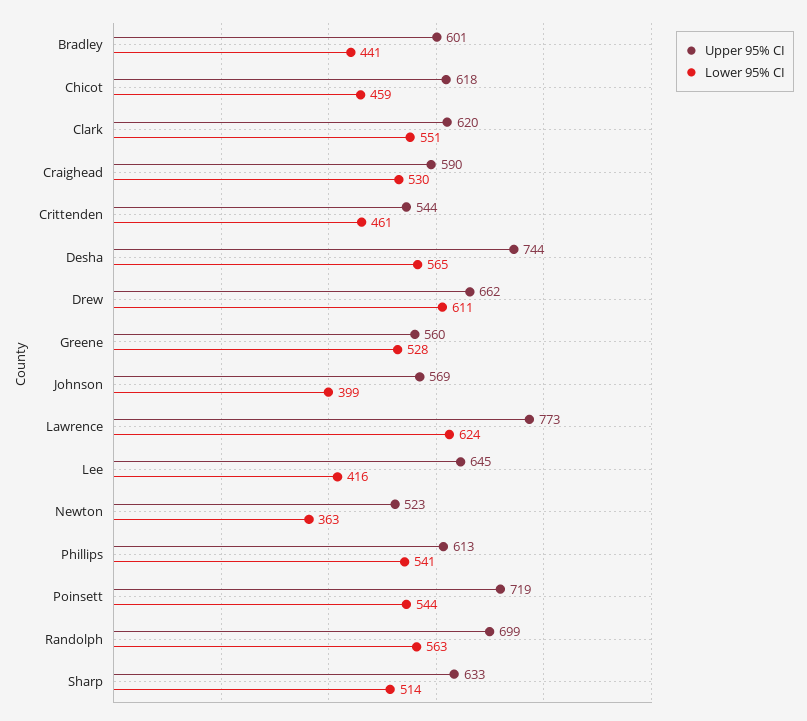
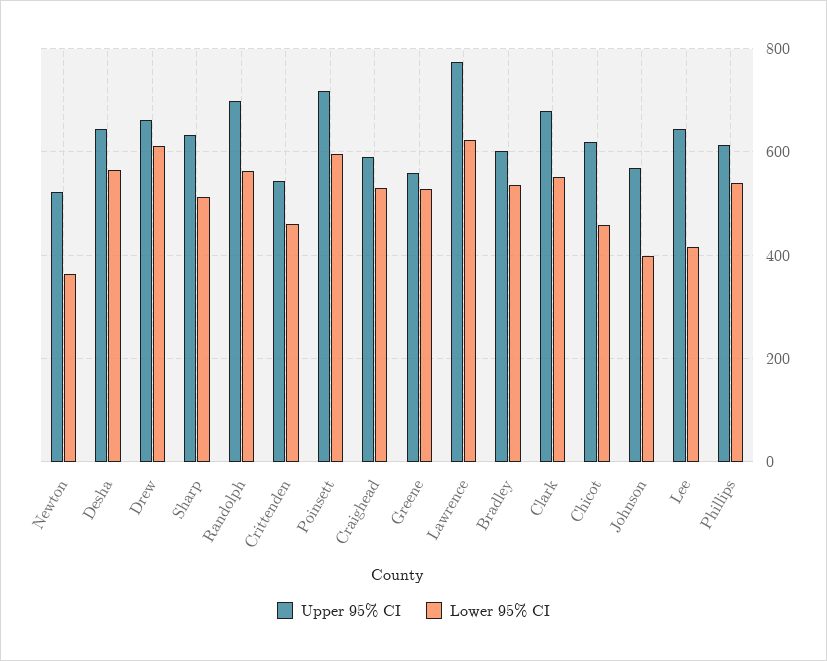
Lower 95% CI, Bradley: 441 -> 540
Upper 95% CI, Clark: 620 -> 680
Upper 95% CI, Desha: 744 -> 640
Lower 95% CI, Poinsett: 544 -> 600

